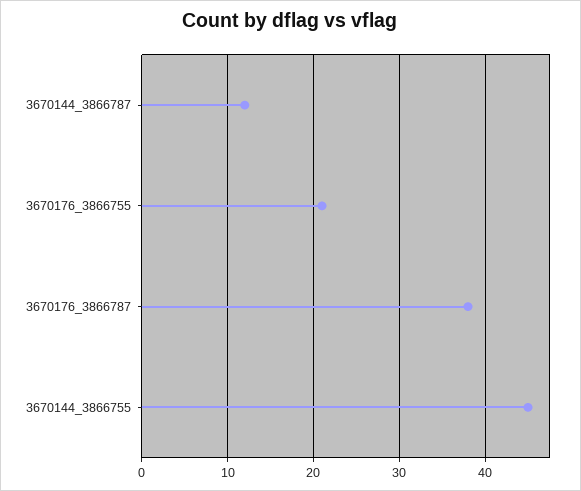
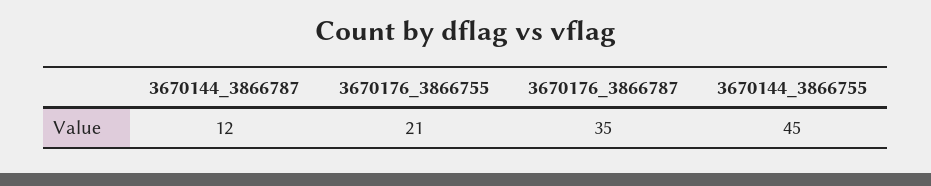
3670176_3866787: 38 -> 35

